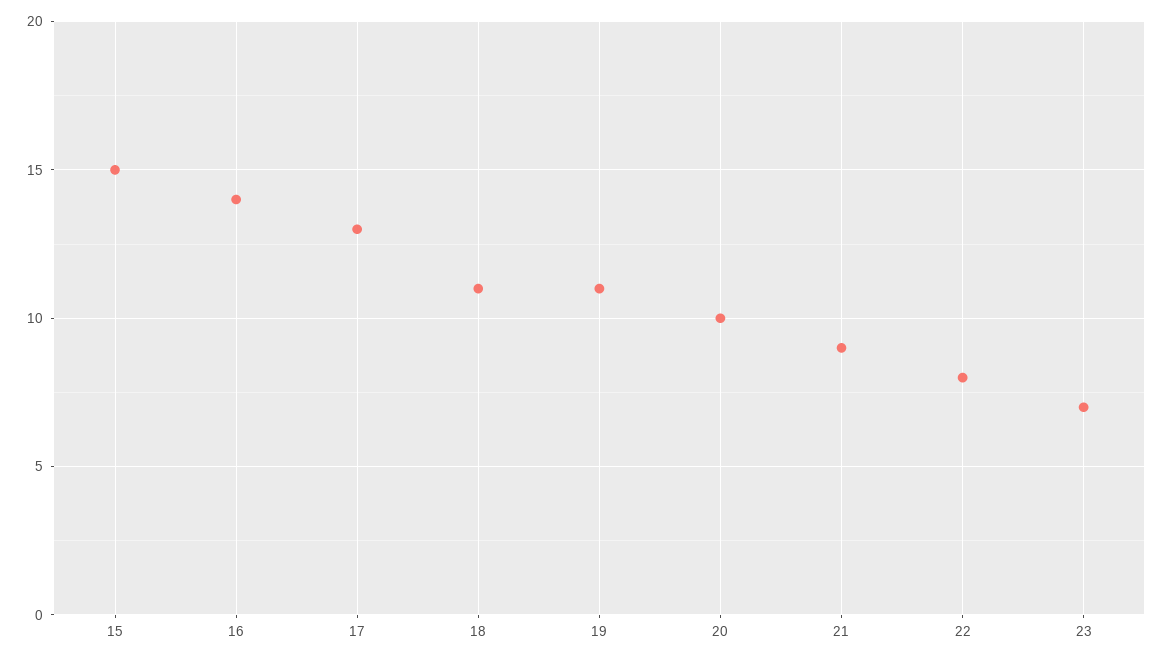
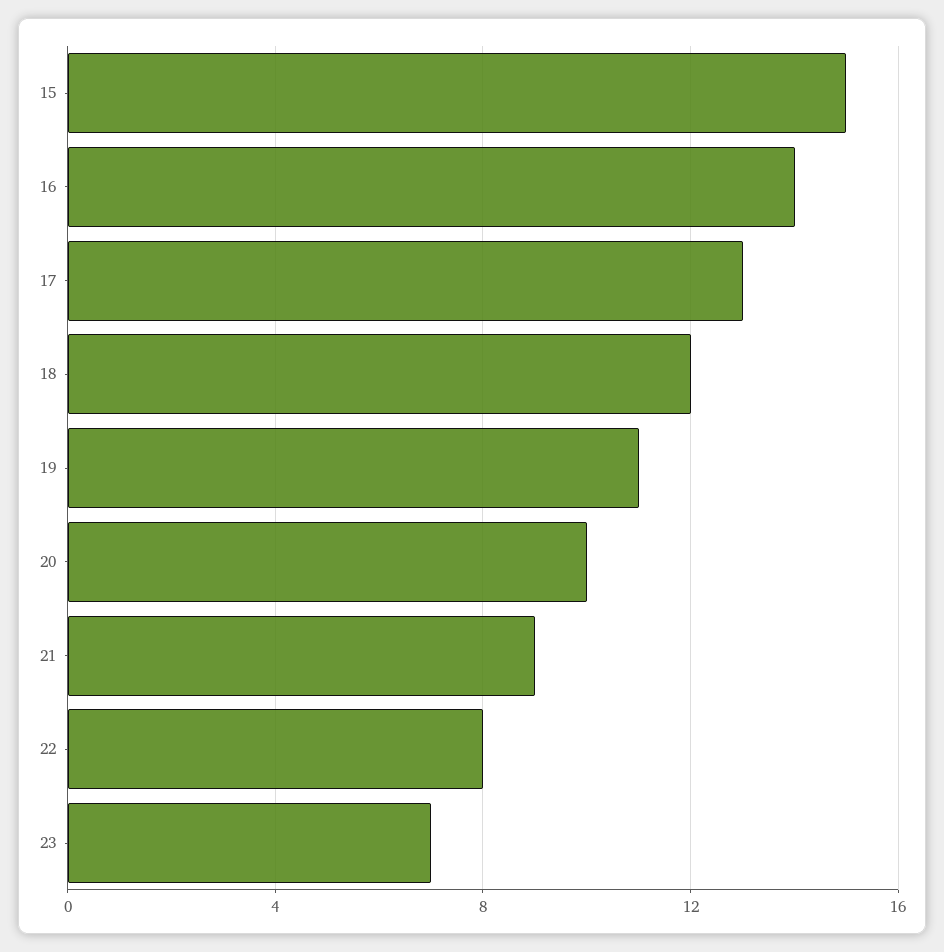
18: 11 -> 12

